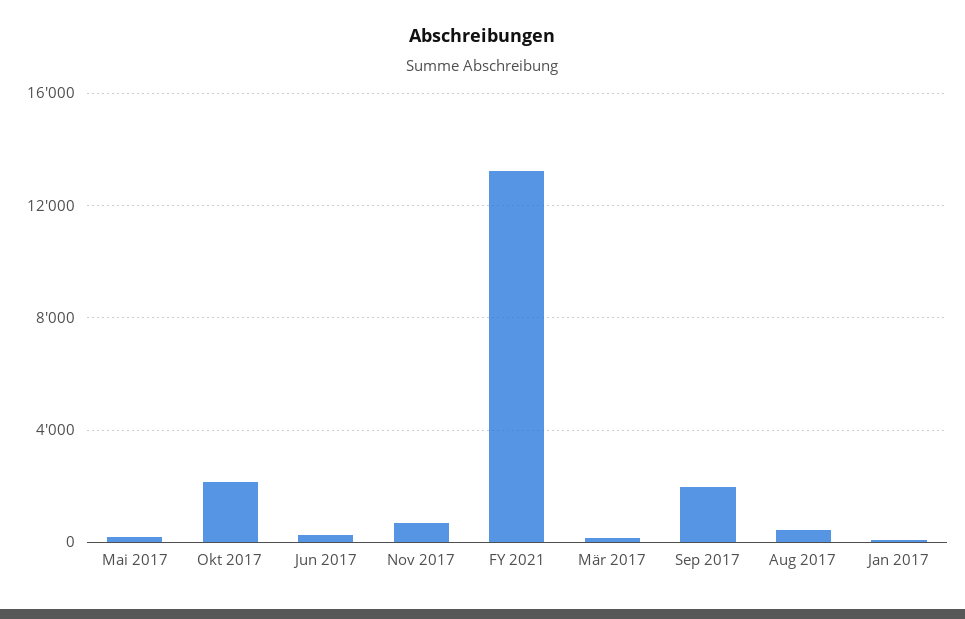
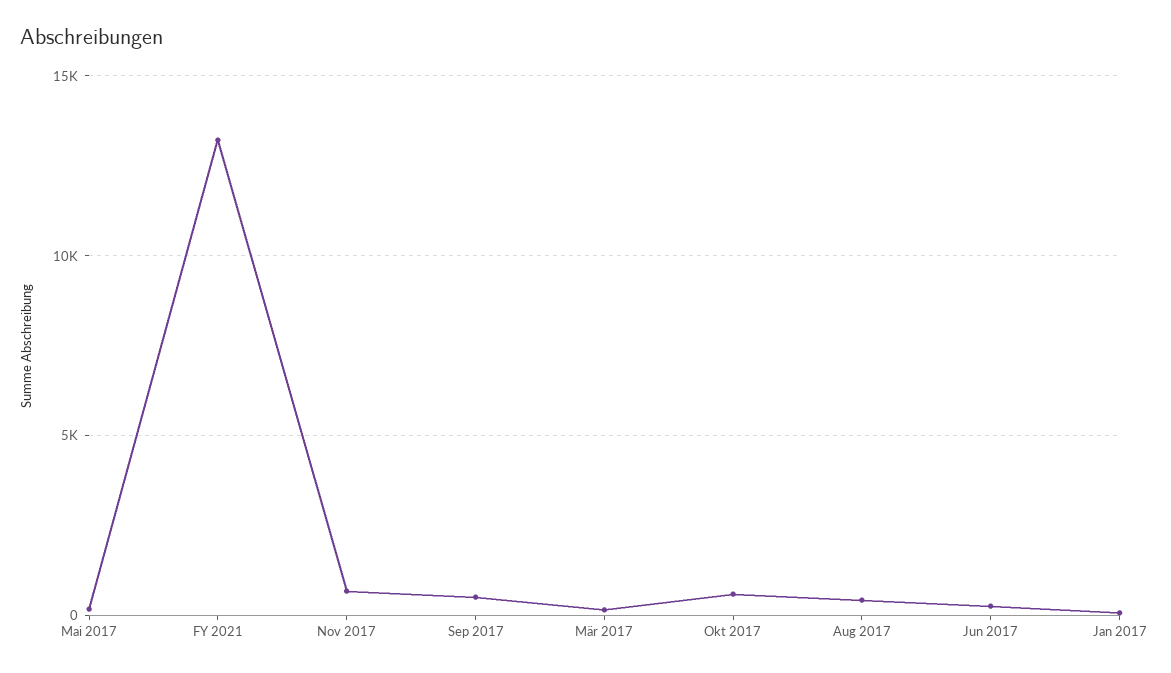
Okt 2017: 2000 -> 500
Sep 2017: 2000 -> 500

